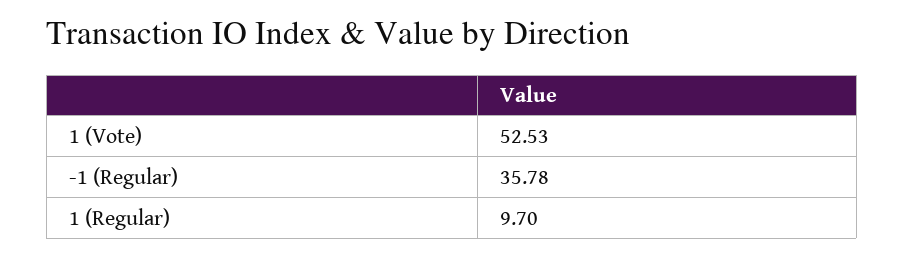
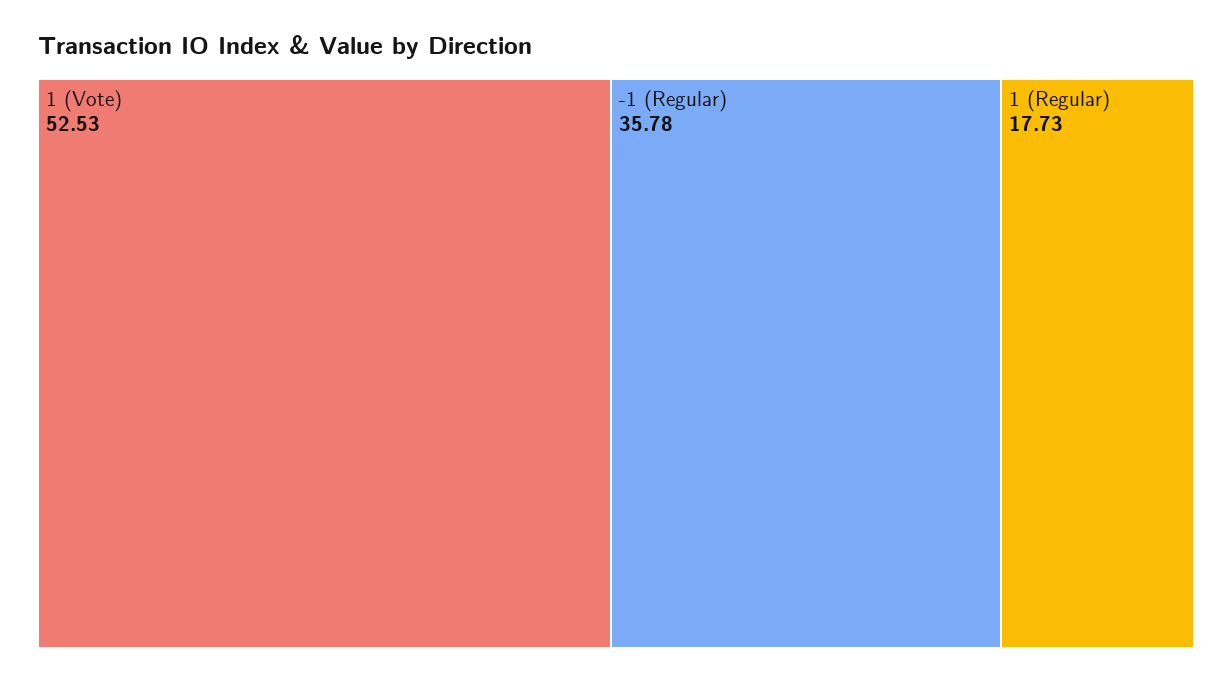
1 (Regular): 9.7 -> 17.73

